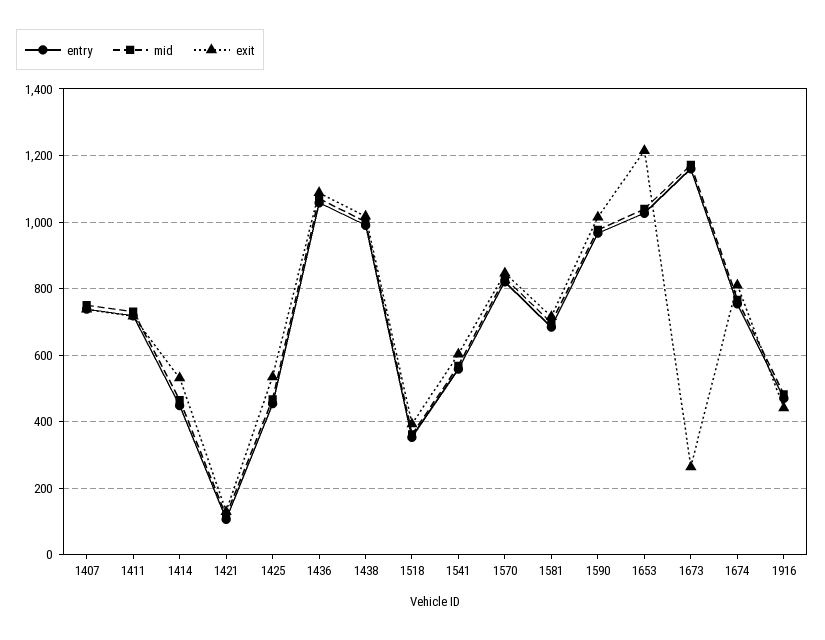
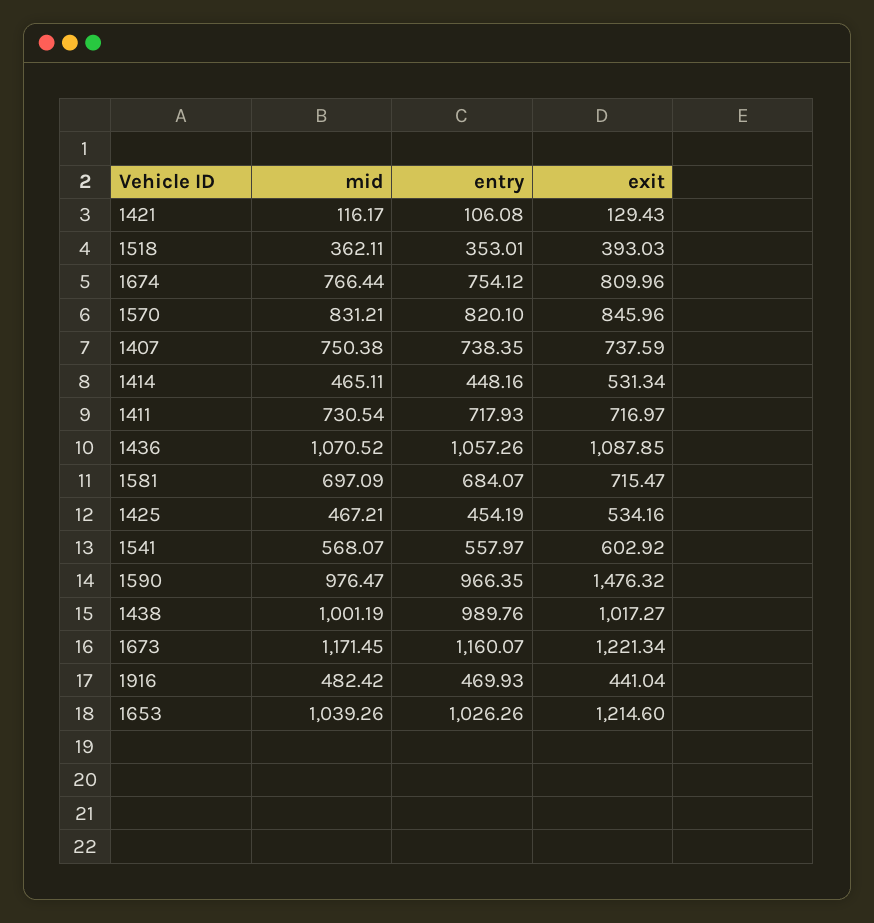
exit, 1590: 1020 -> 1476.32
exit, 1673: 260 -> 1221.34

